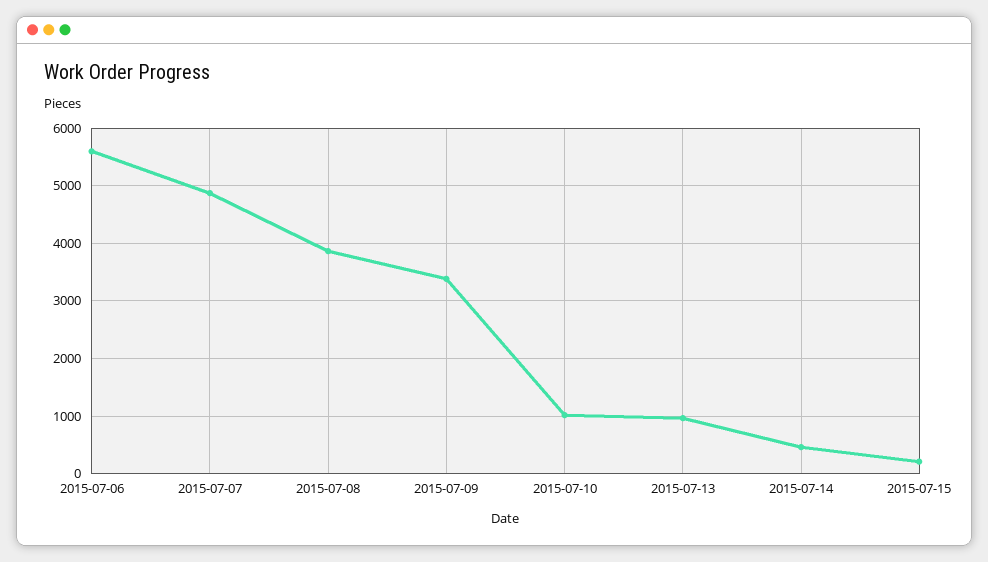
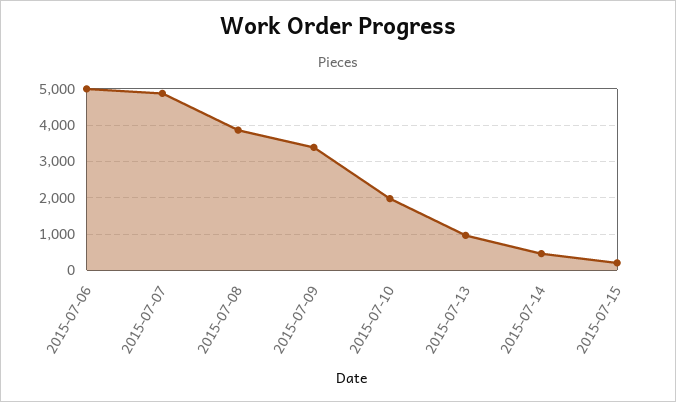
2015-07-06: 5600 -> 5000
2015-07-10: 1000 -> 2000

